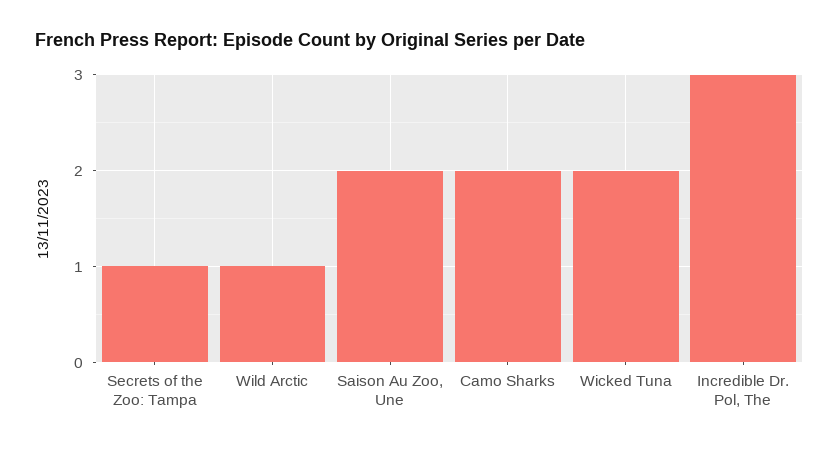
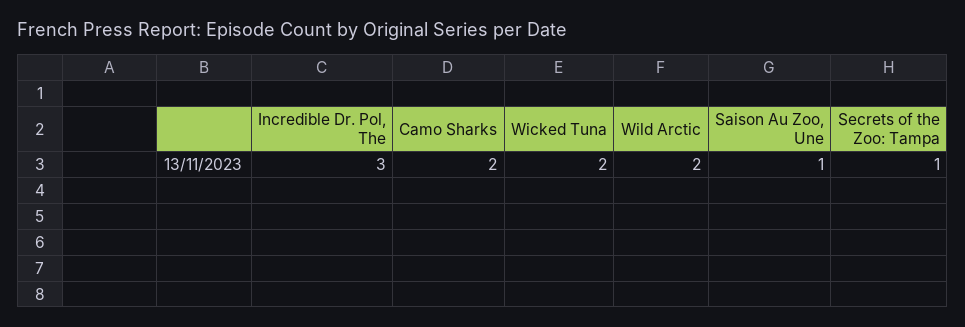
Wild Arctic: 1 -> 2
Saison Au Zoo, Une: 2 -> 1

